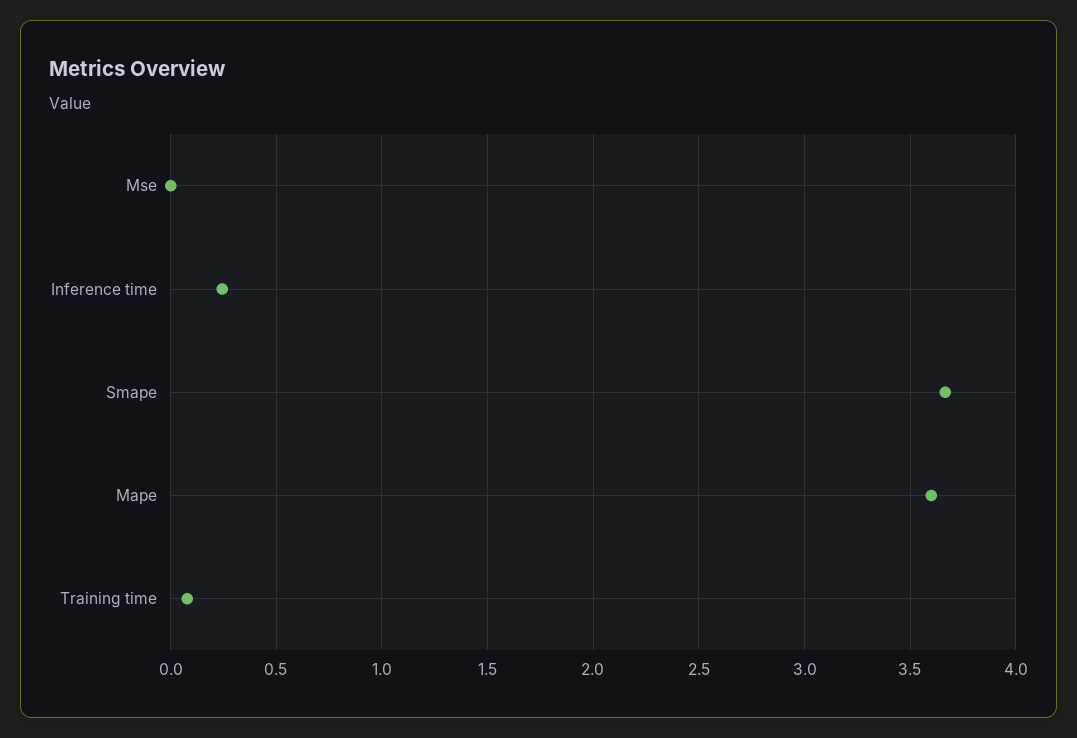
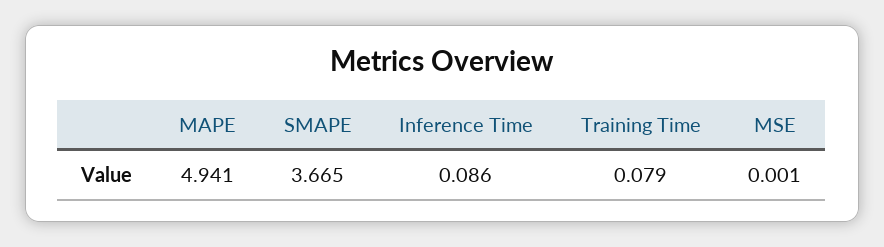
Inference time: 0.25 -> 0.086
Mape: 3.6 -> 4.941

